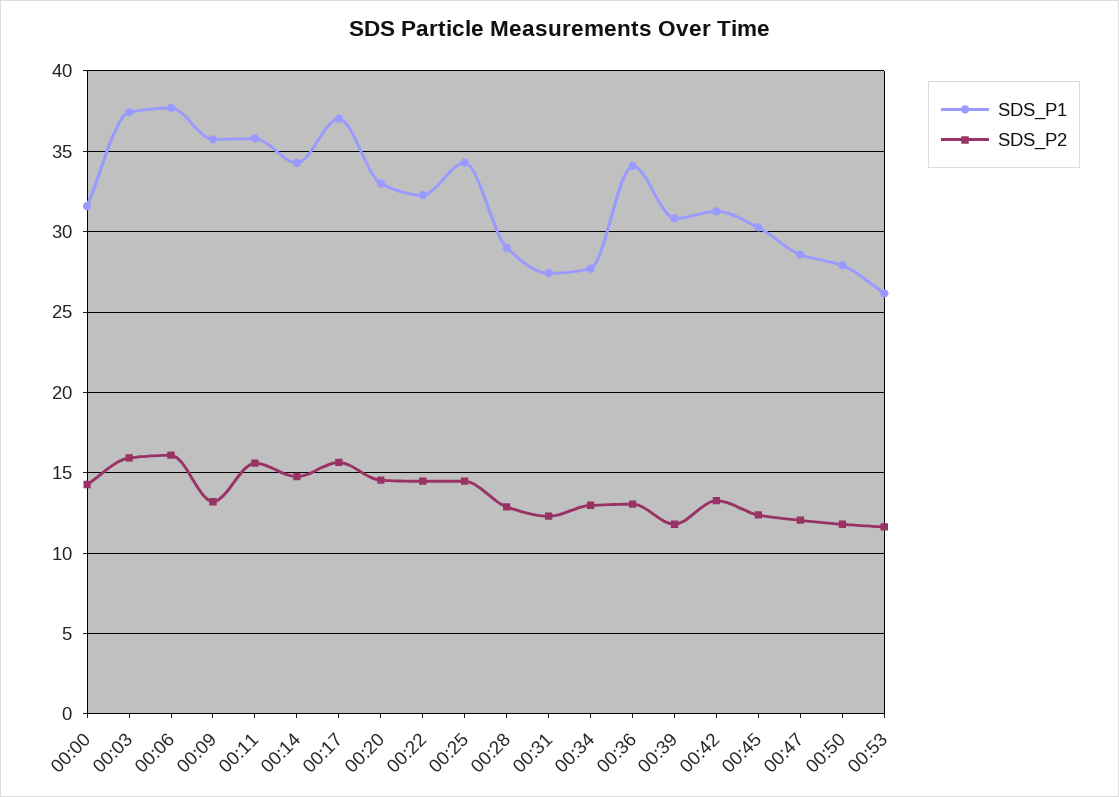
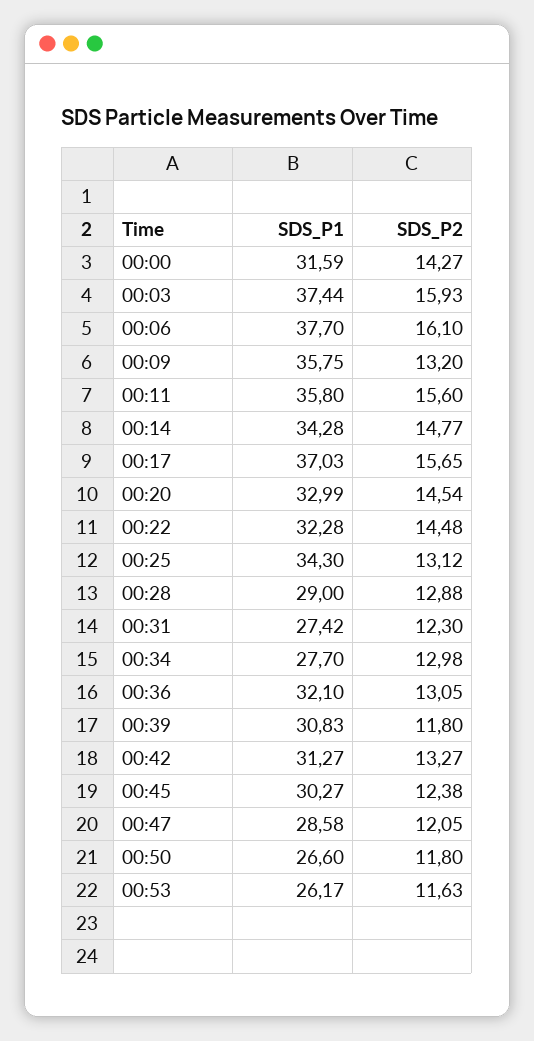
SDS_P2, 00:25: 14.5 -> 13.12
SDS_P1, 00:36: 34 -> 32.1
SDS_P1, 00:50: 28 -> 26.6

